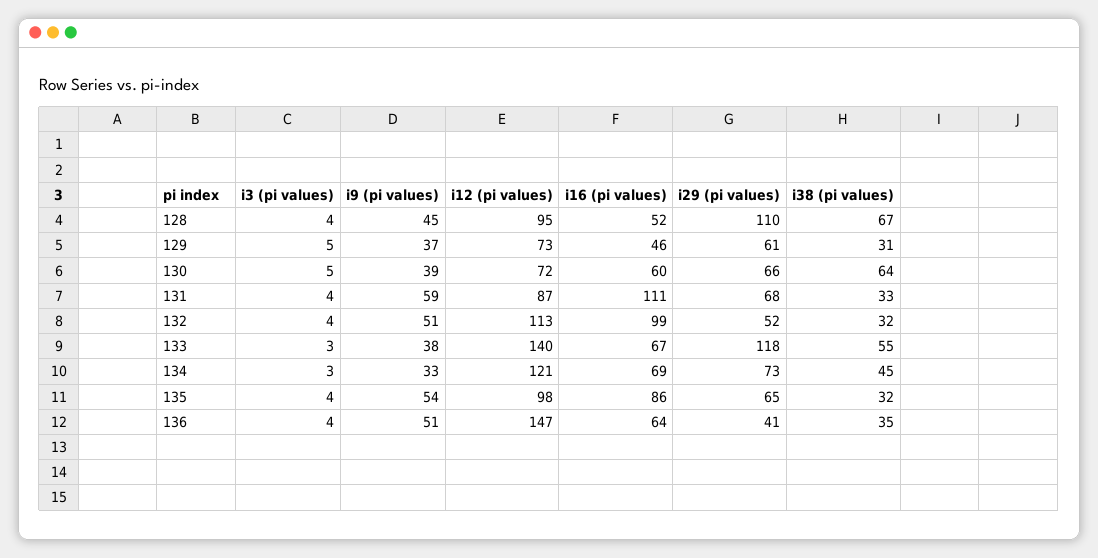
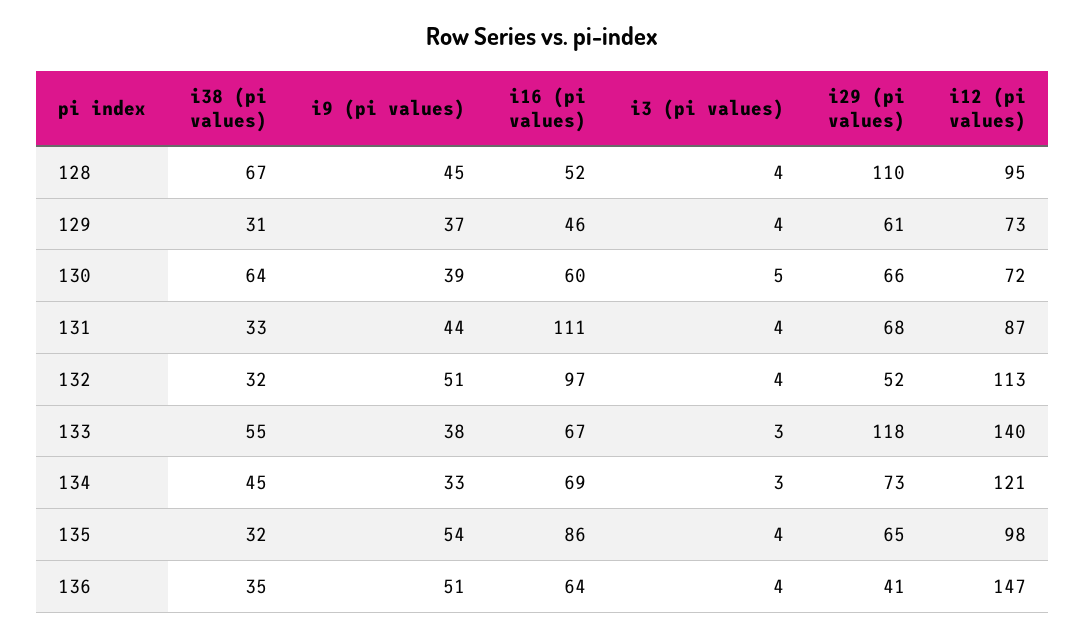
i3 (pi values), 129: 5 -> 4
i9 (pi values), 131: 59 -> 44
i16 (pi values), 132: 99 -> 97

